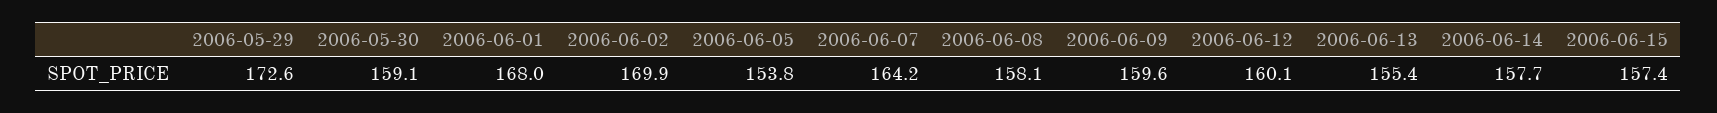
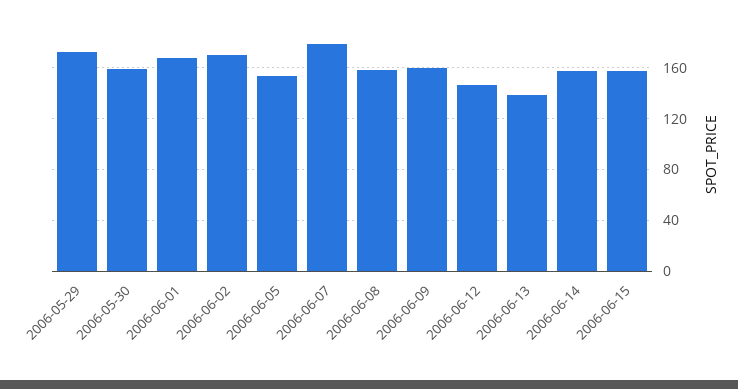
2006-06-07: 164.2 -> 180
2006-06-12: 160.1 -> 145
2006-06-13: 155.4 -> 140

